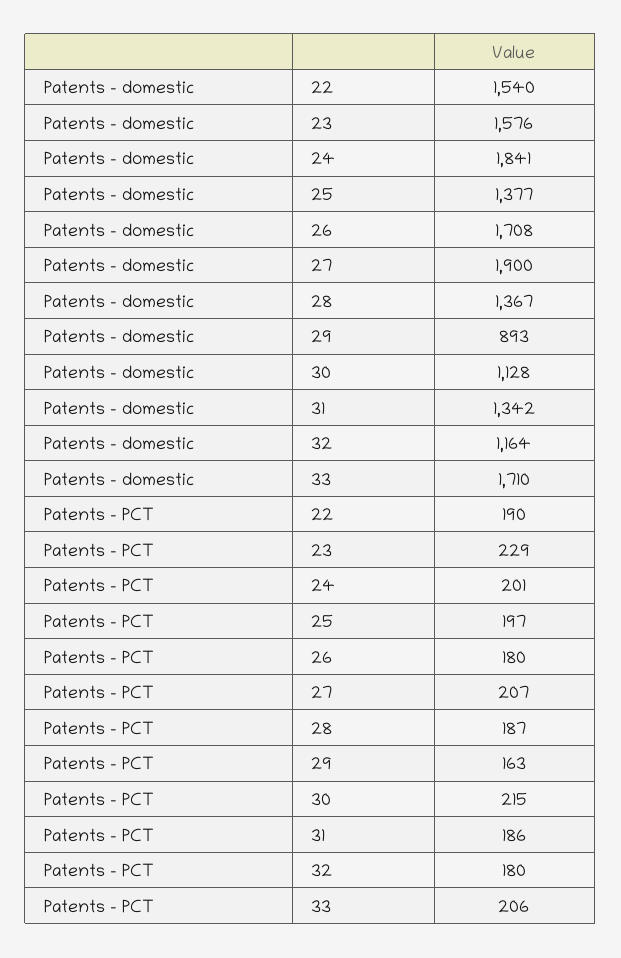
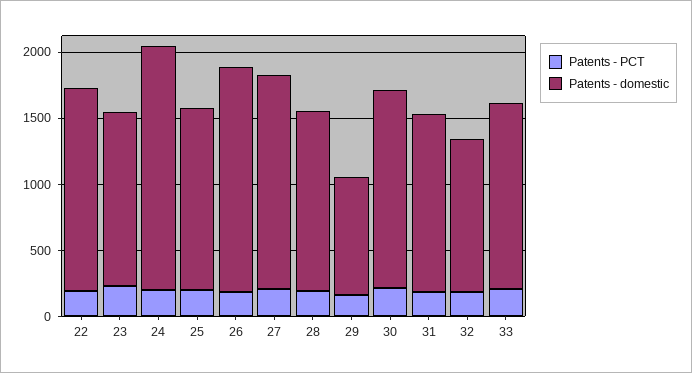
Patents - domestic, 23: 1576 -> 1300
Patents - domestic, 27: 1900 -> 1600
Patents - domestic, 30: 1128 -> 1500
Patents - domestic, 33: 1710 -> 1400

